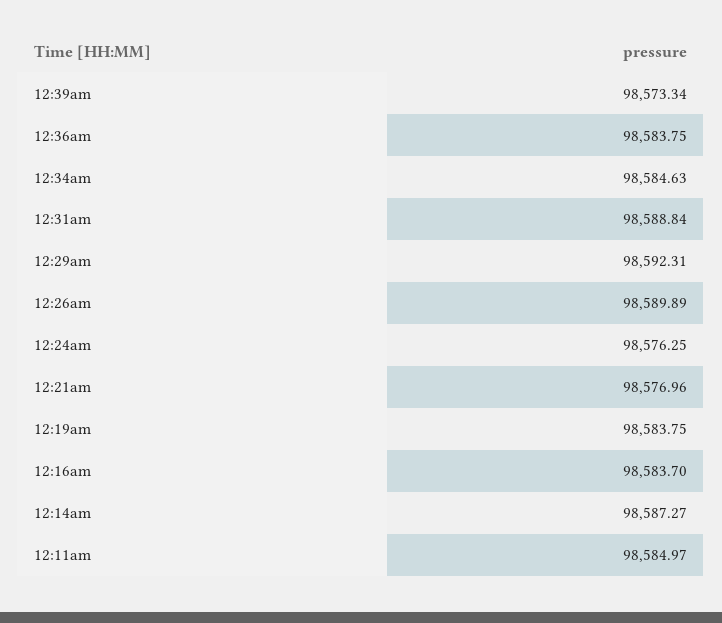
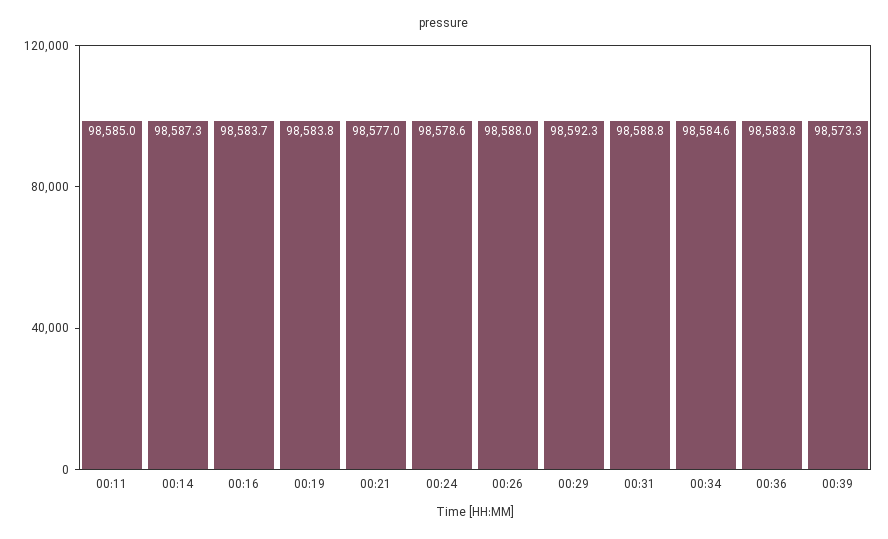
12:26am: 98589.89 -> 98588
12:24am: 98576.25 -> 98578.6

